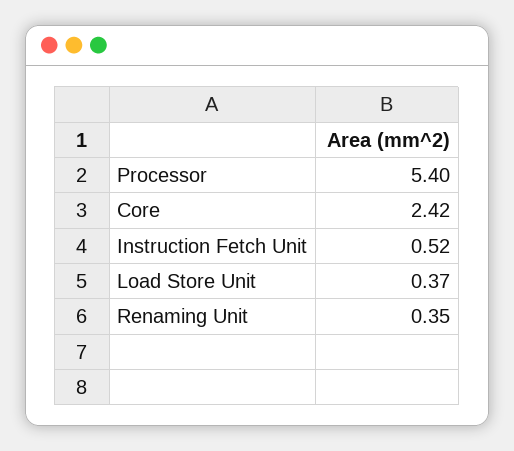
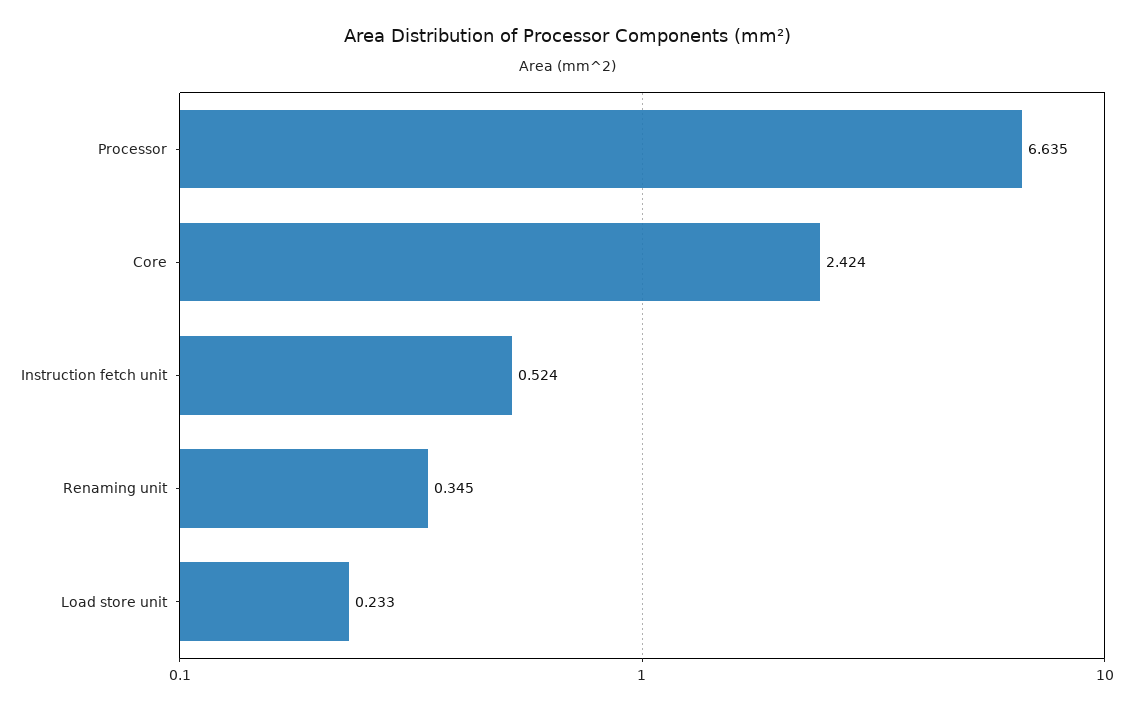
Processor: 5.4 -> 6.635
Load Store Unit: 0.37 -> 0.233

